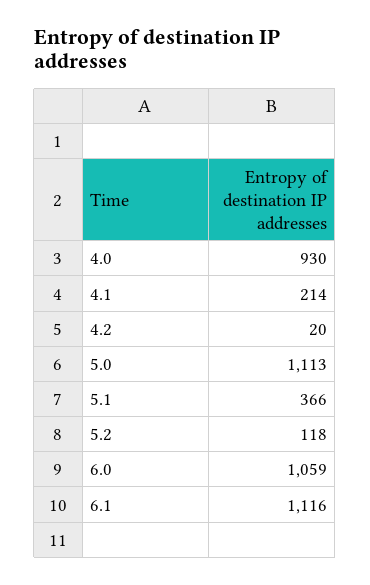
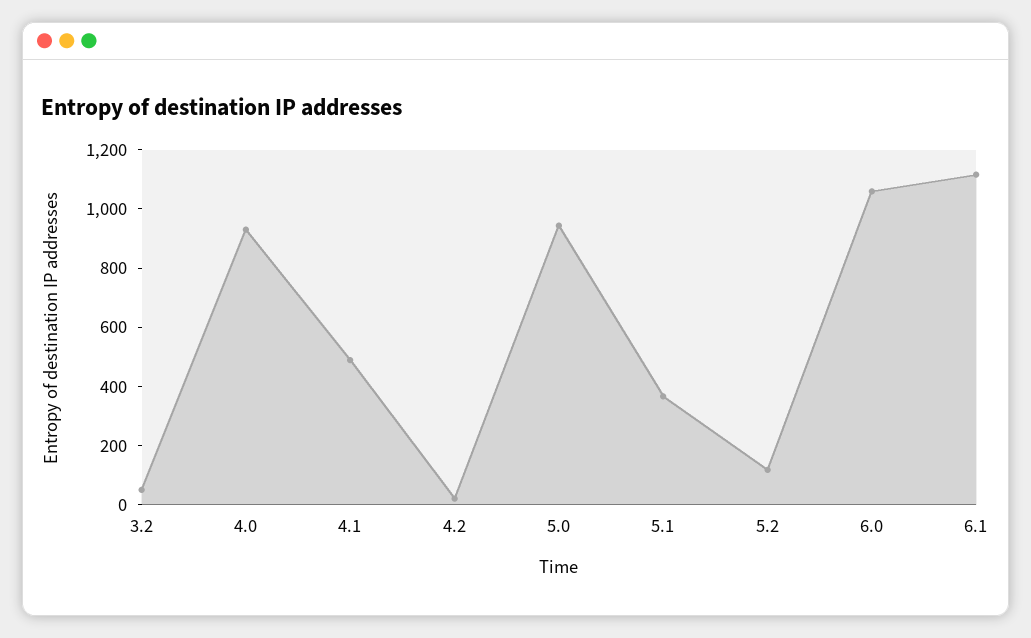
4.1: 214 -> 500
5.0: 1113 -> 950
3.2: none -> 50

